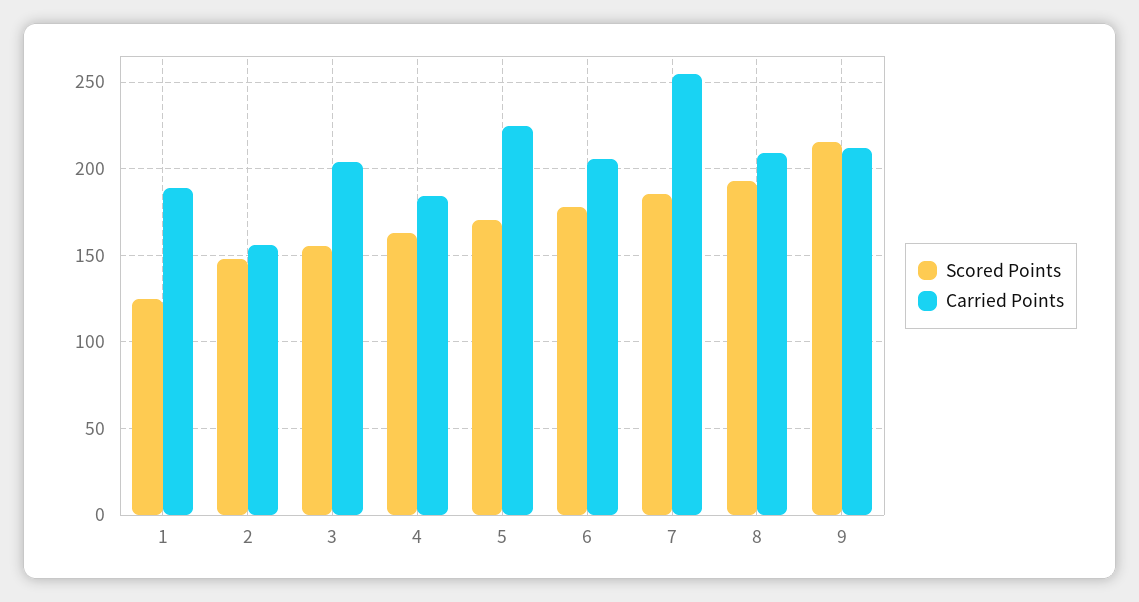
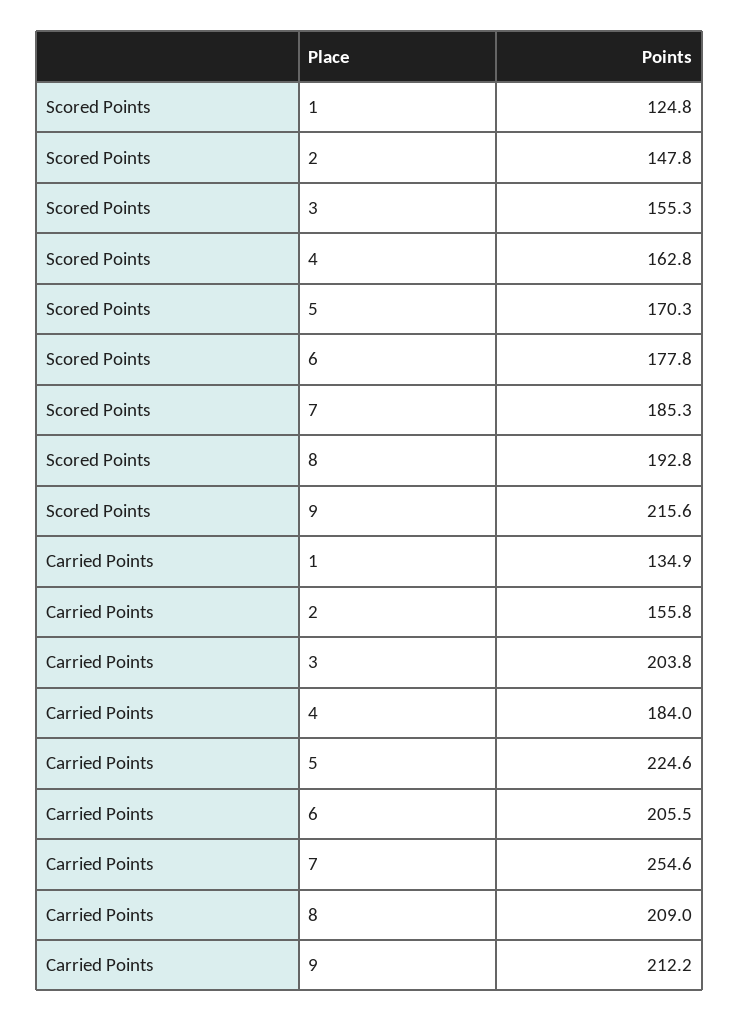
Carried Points, 1: 190 -> 134.9

